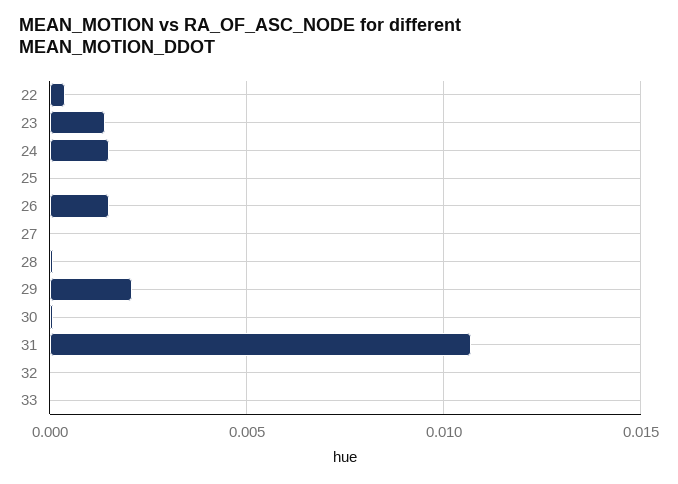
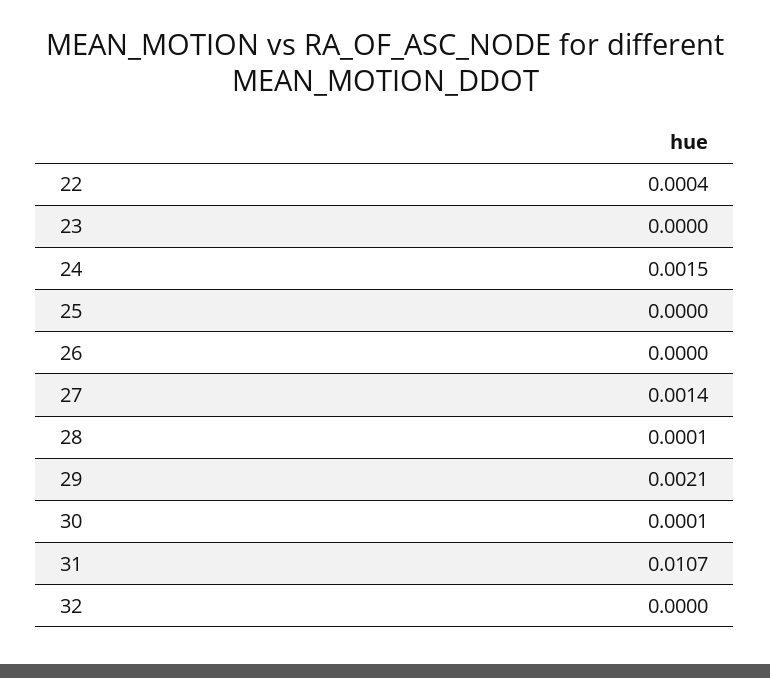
23: 0.0015 -> 0
26: 0.0015 -> 0
27: 0 -> 0.0014
33: 0 -> none

